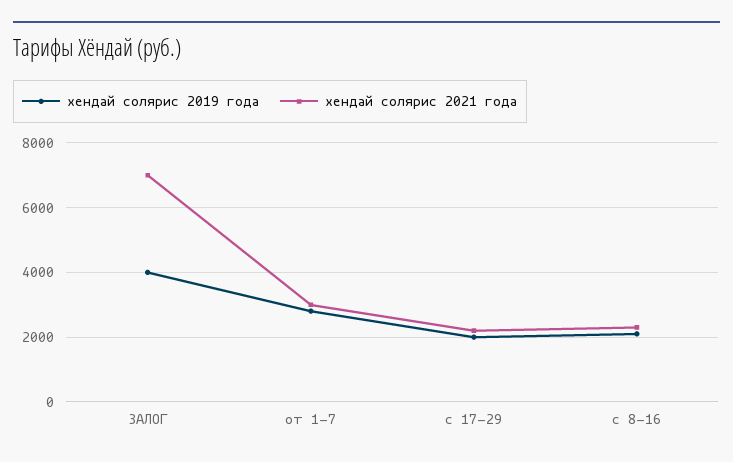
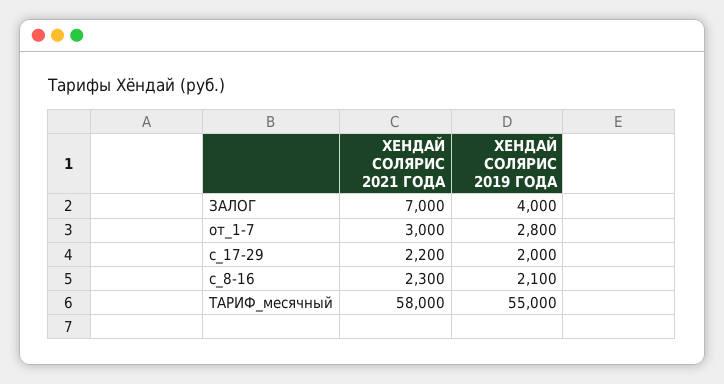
хендай солярис 2021 года, ТАРИФ_месячный: none -> 58000
хендай солярис 2019 года, ТАРИФ_месячный: none -> 55000

